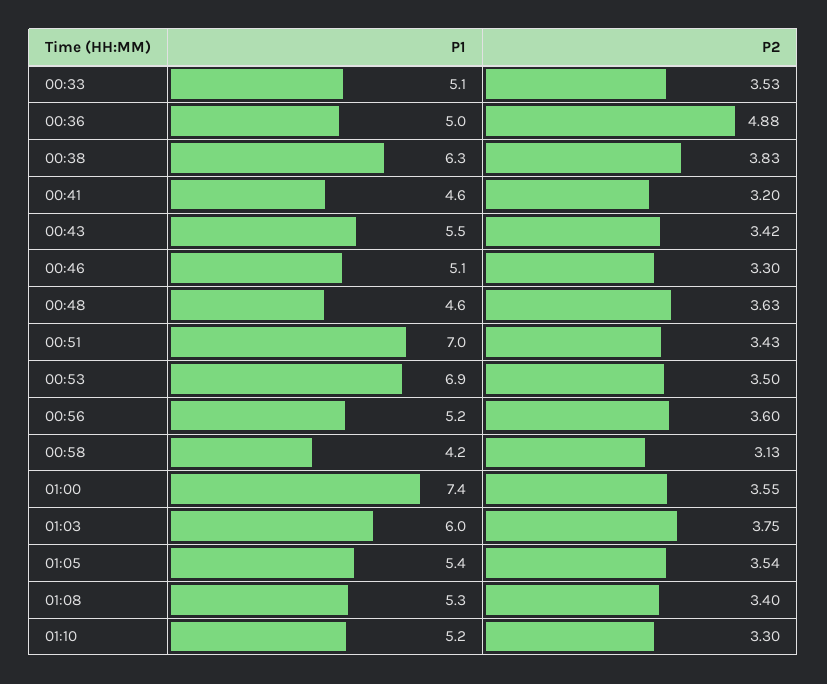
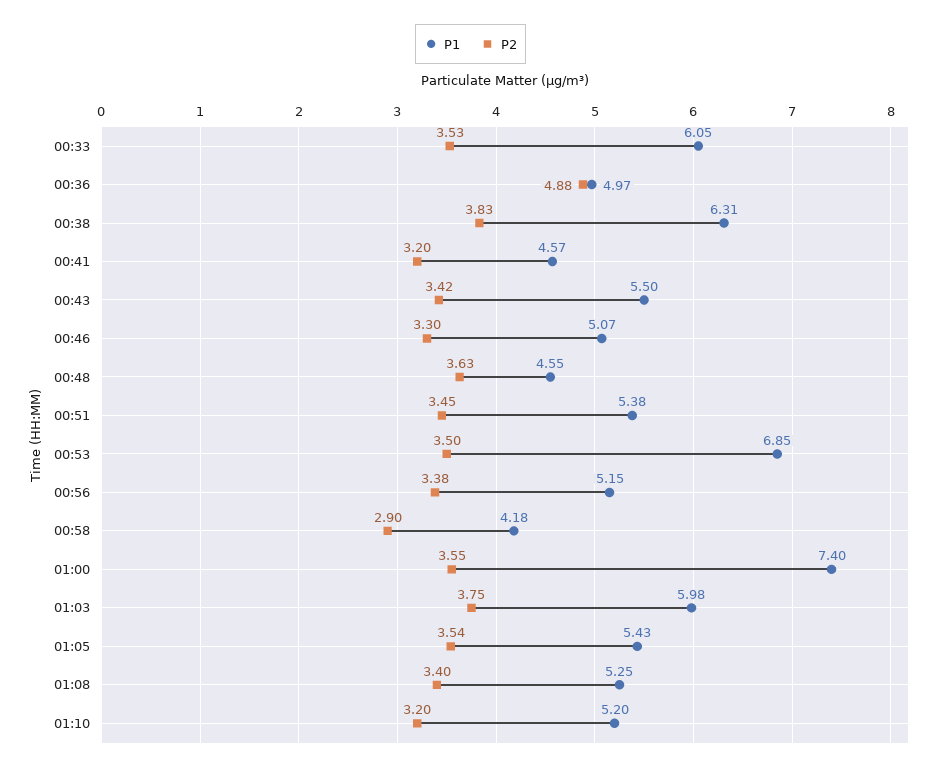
P1, 00:33: 5.1 -> 6.05
P1, 00:51: 7 -> 5.38
P2, 00:51: 3.43 -> 3.45
P2, 00:56: 3.6 -> 3.38
P2, 00:58: 3.13 -> 2.9
P2, 01:10: 3.3 -> 3.2

